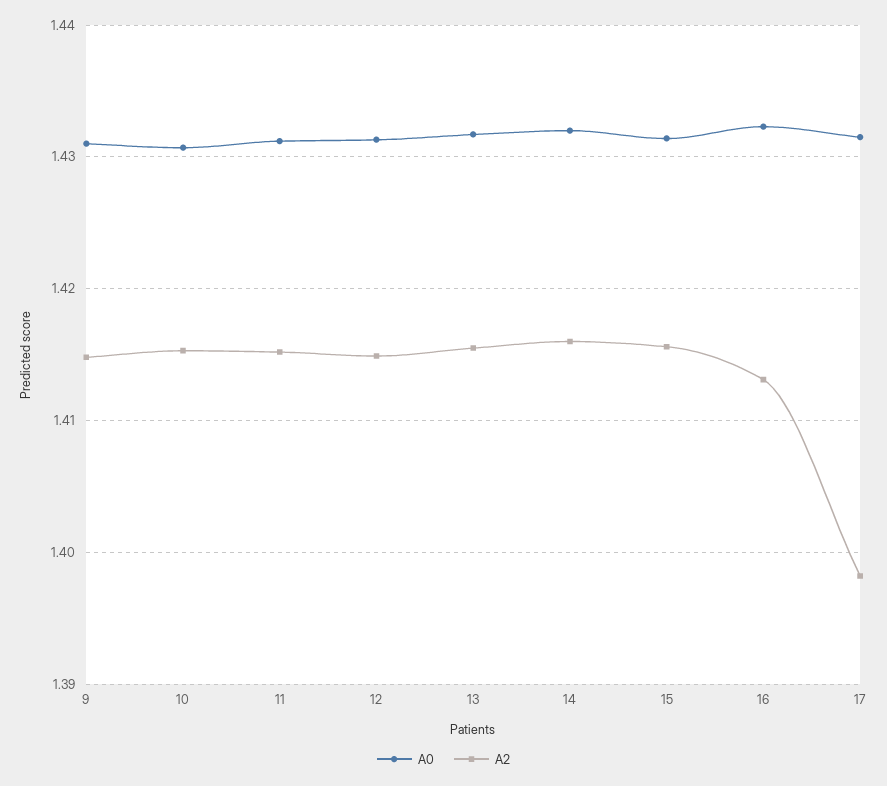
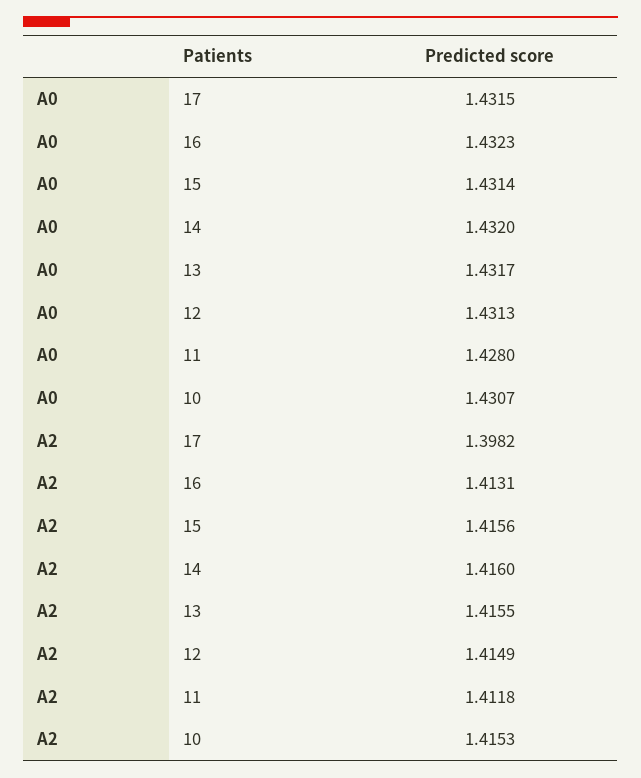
A0, 9: 1.431 -> none
A2, 9: 1.415 -> none
A0, 11: 1.431 -> 1.428
A2, 11: 1.415 -> 1.4118

